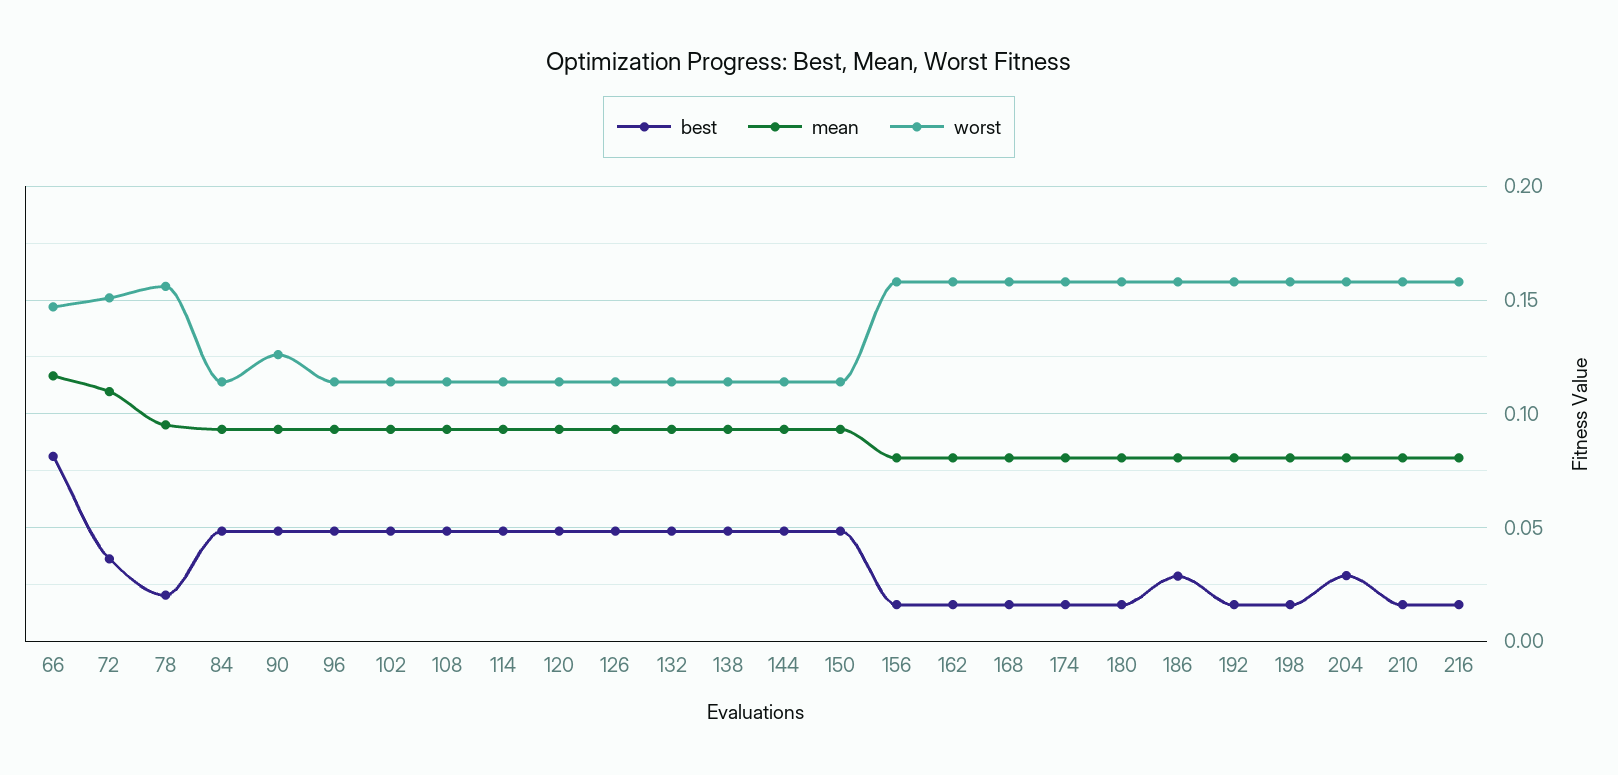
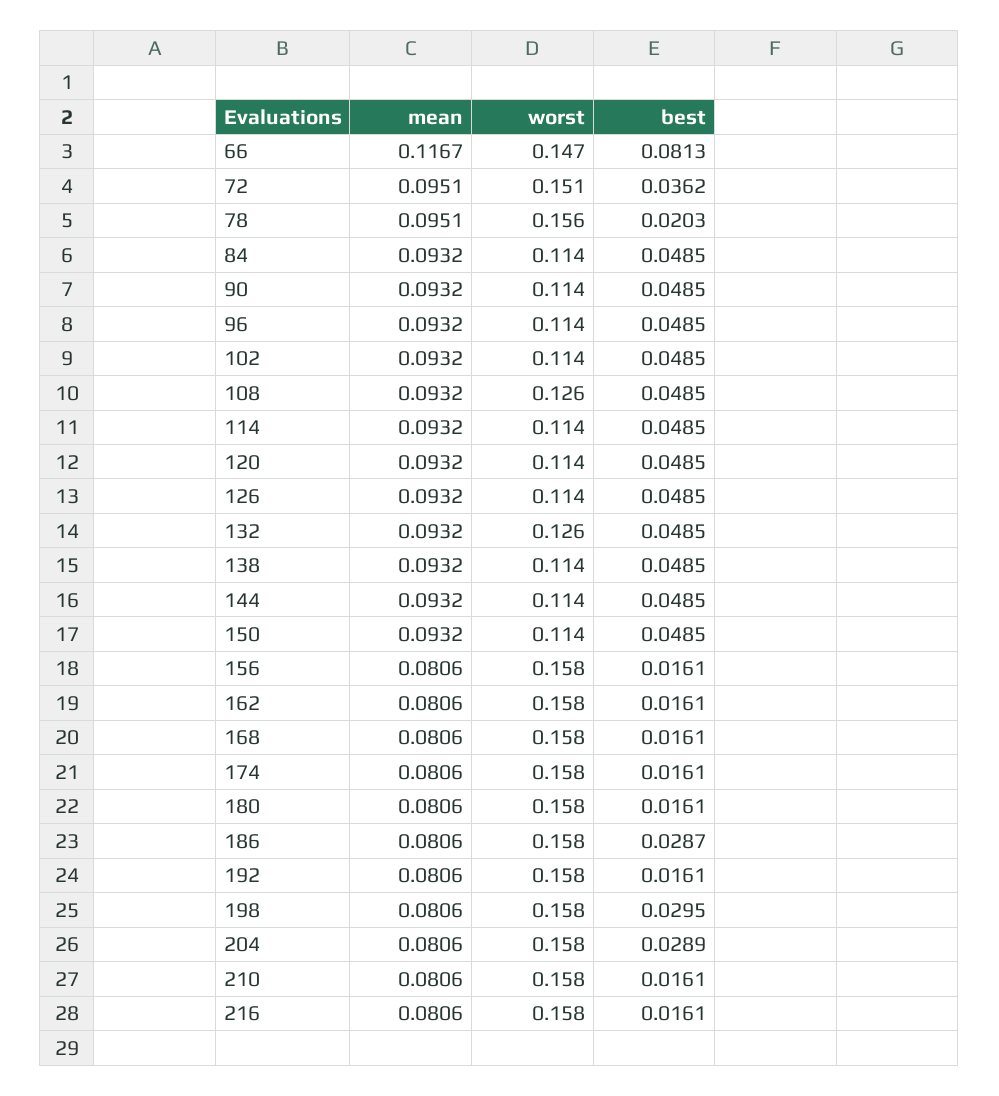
mean, 72: 0.11 -> 0.0951
worst, 90: 0.125 -> 0.114
worst, 108: 0.115 -> 0.126
worst, 132: 0.115 -> 0.126
best, 198: 0.015 -> 0.0295

